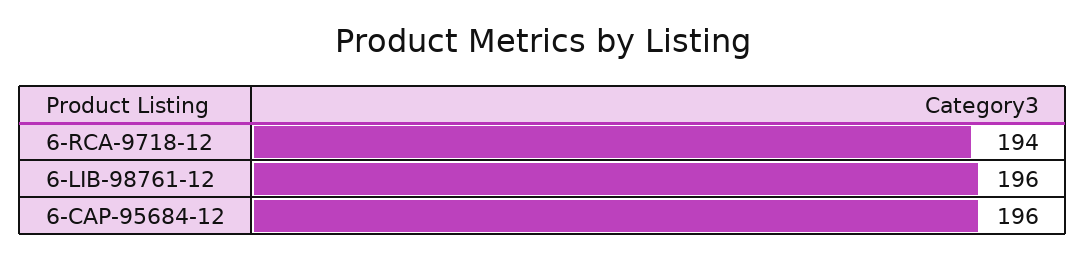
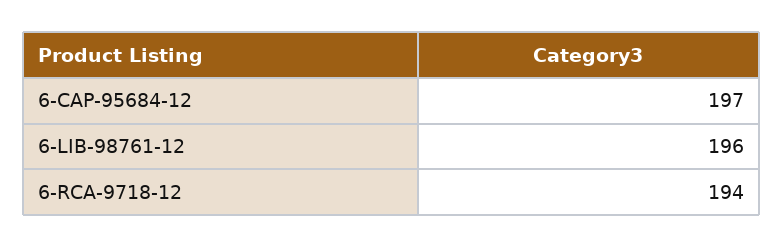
6-CAP-95684-12: 196 -> 197

